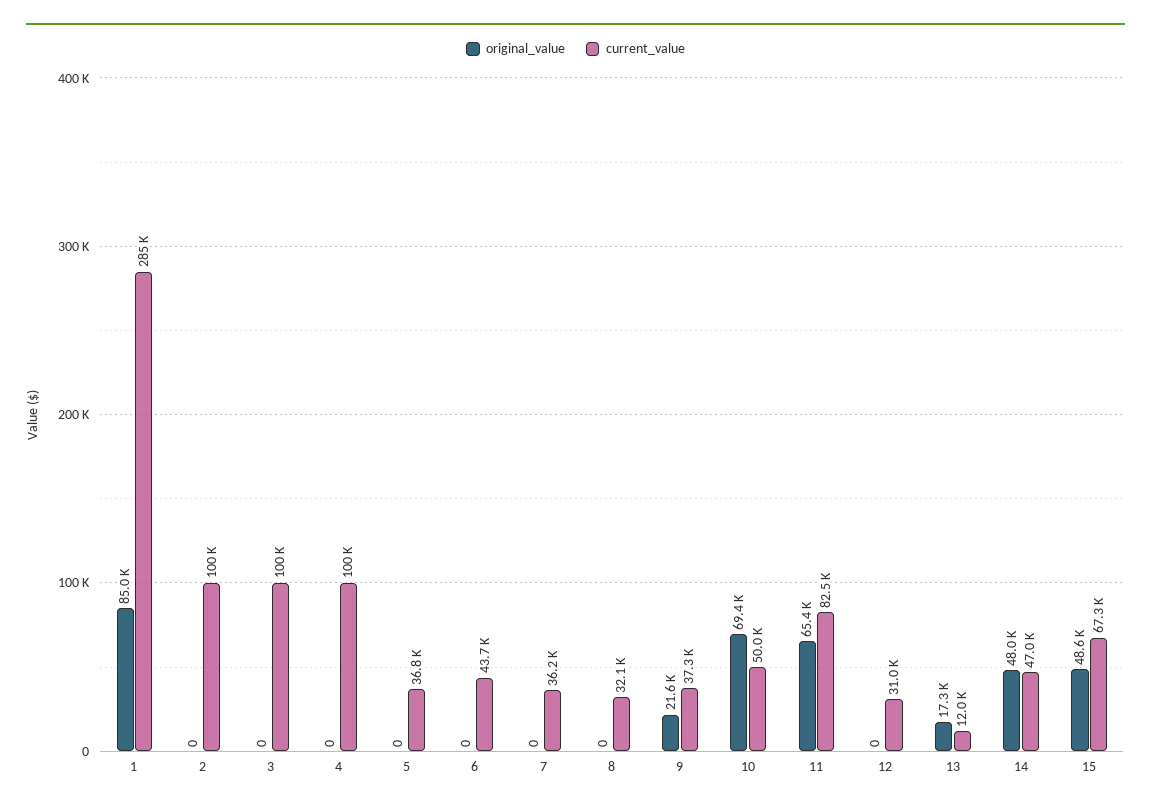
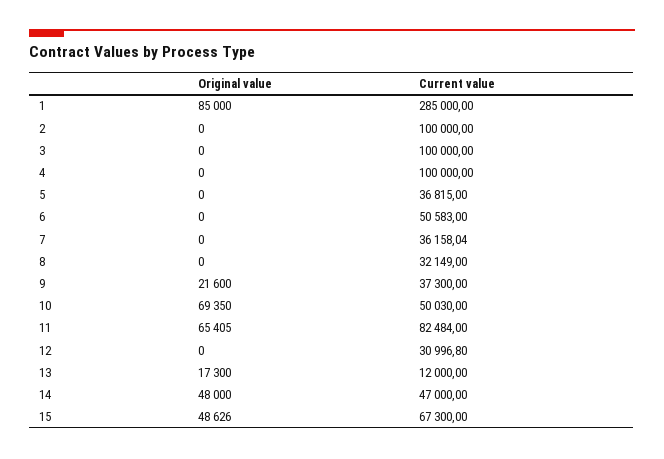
current_value, 6: 43700 -> 50583

